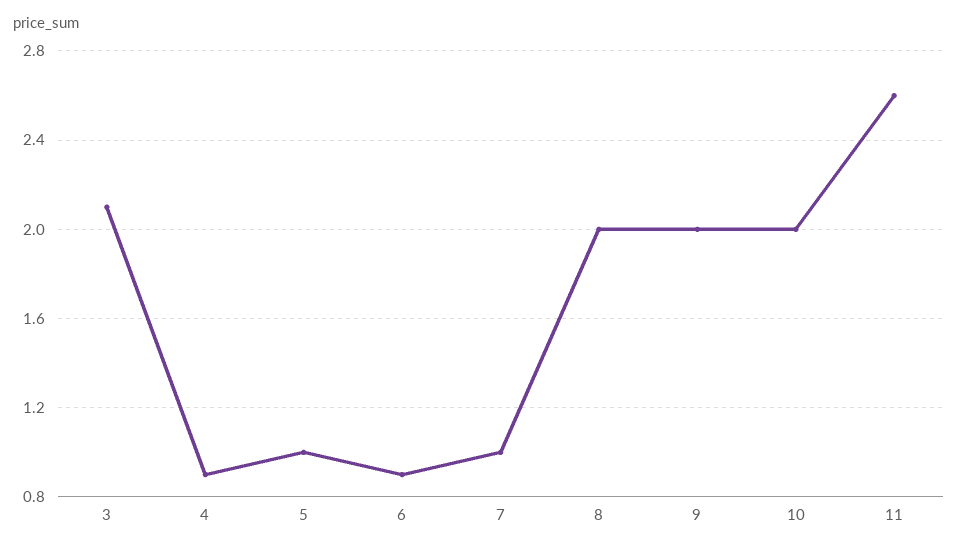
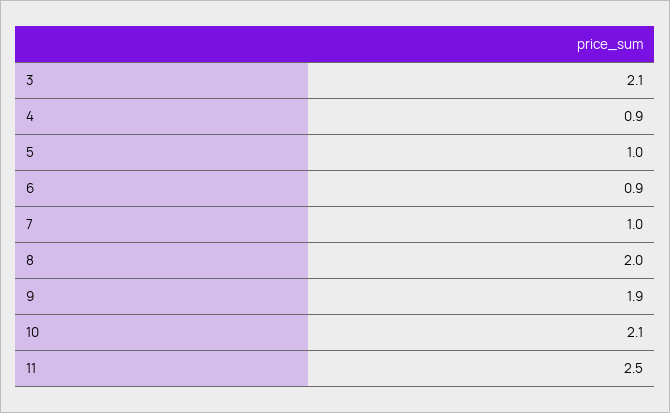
9: 2 -> 1.9
10: 2 -> 2.1
11: 2.6 -> 2.5

